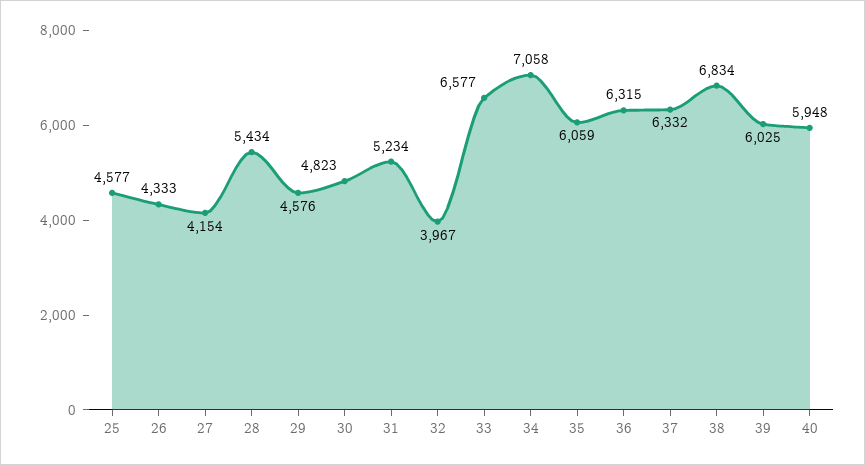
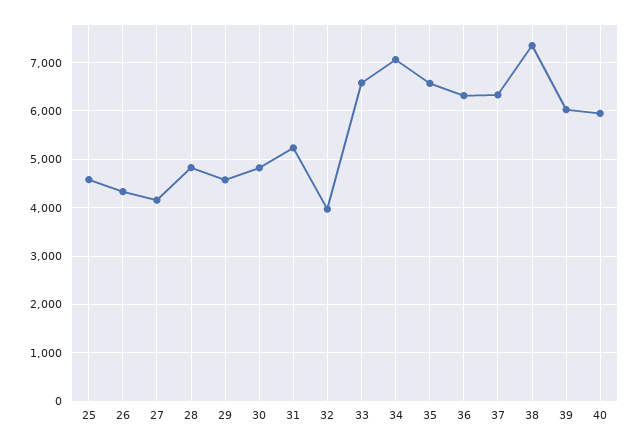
28: 5434 -> 4800
35: 6059 -> 6600
38: 6834 -> 7400

